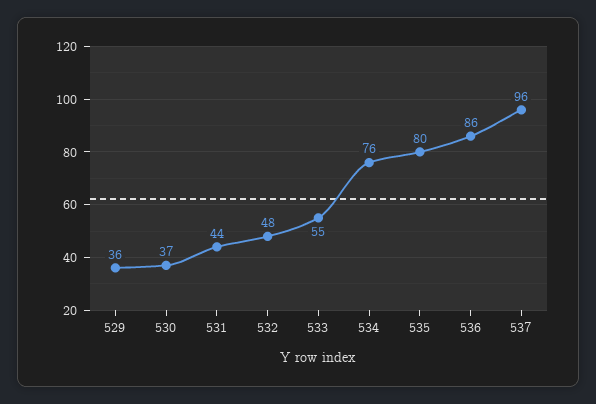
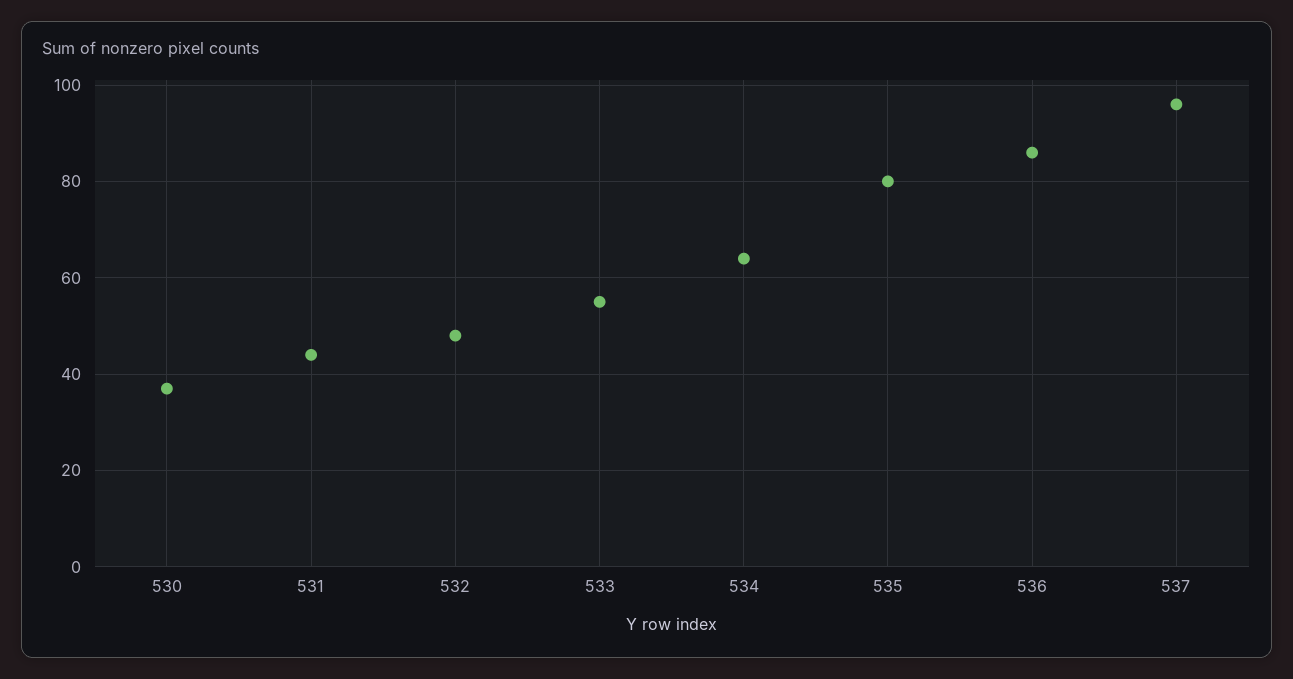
529: 36 -> none
534: 76 -> 65

